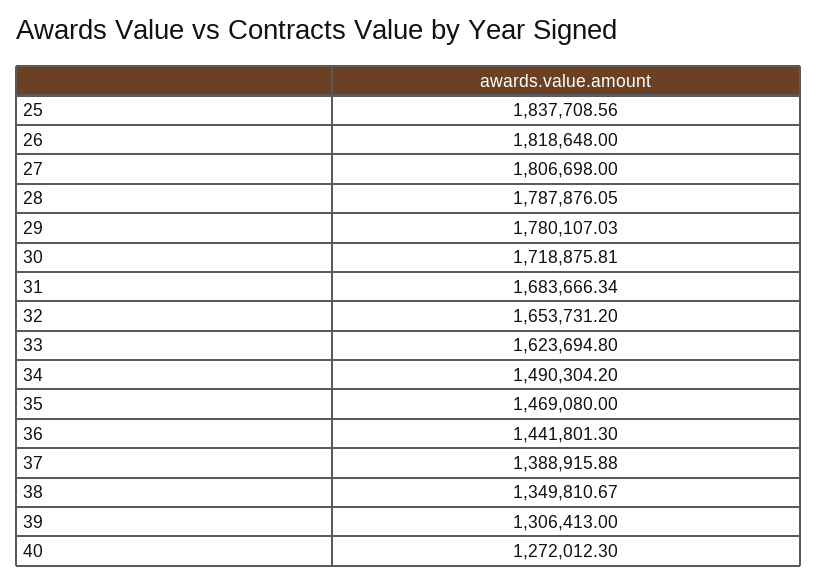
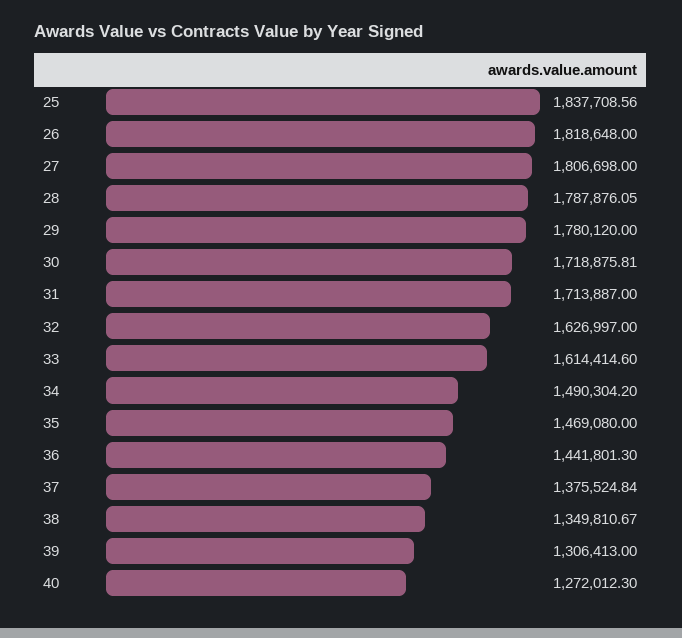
29: 1780107.03 -> 1780120
31: 1683666.34 -> 1713887
32: 1653731.2 -> 1626997
33: 1623694.8 -> 1614414.6
37: 1388915.88 -> 1375524.84

